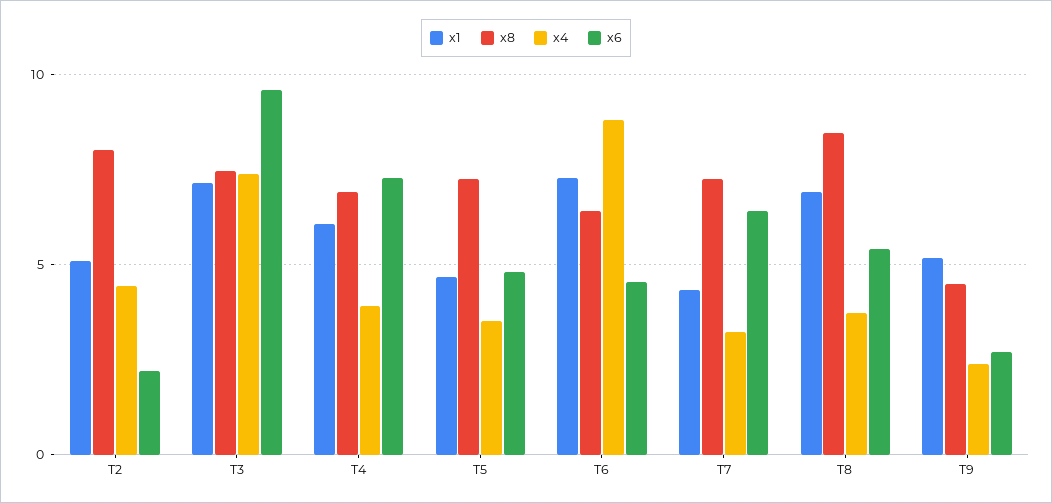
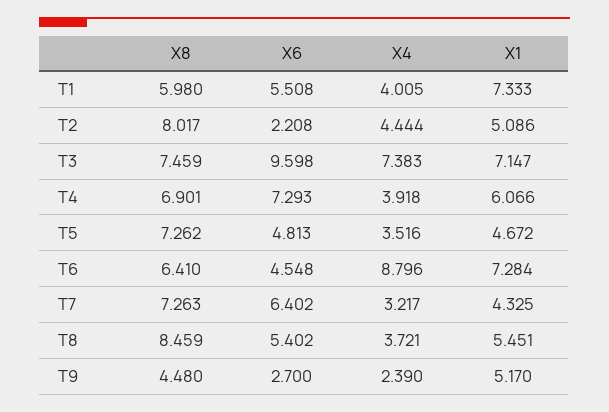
x1, T8: 7 -> 5.451
x8, T1: none -> 5.98
x6, T1: none -> 5.508
x4, T1: none -> 4.005
x1, T1: none -> 7.333

